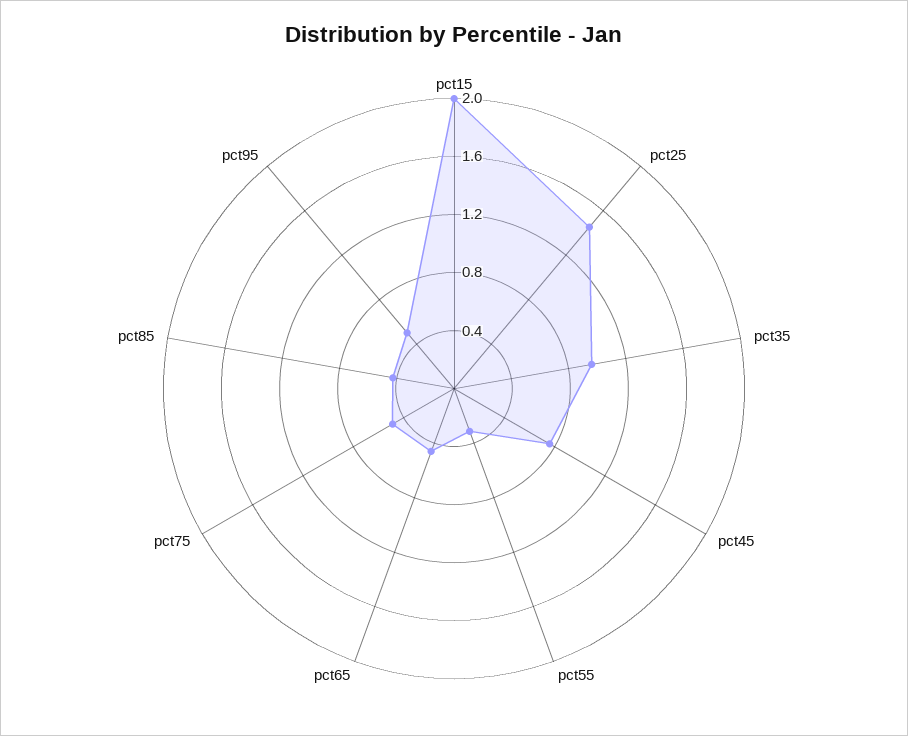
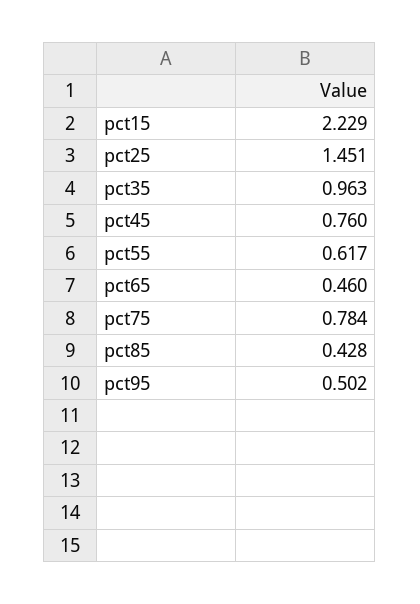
pct15: 2 -> 2.229
pct55: 0.3 -> 0.617
pct75: 0.5 -> 0.784

